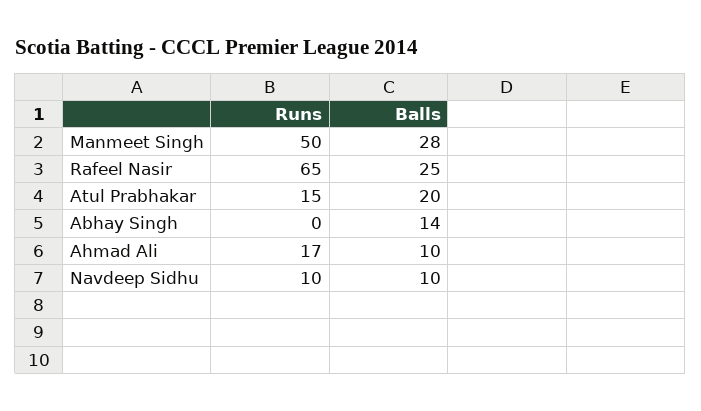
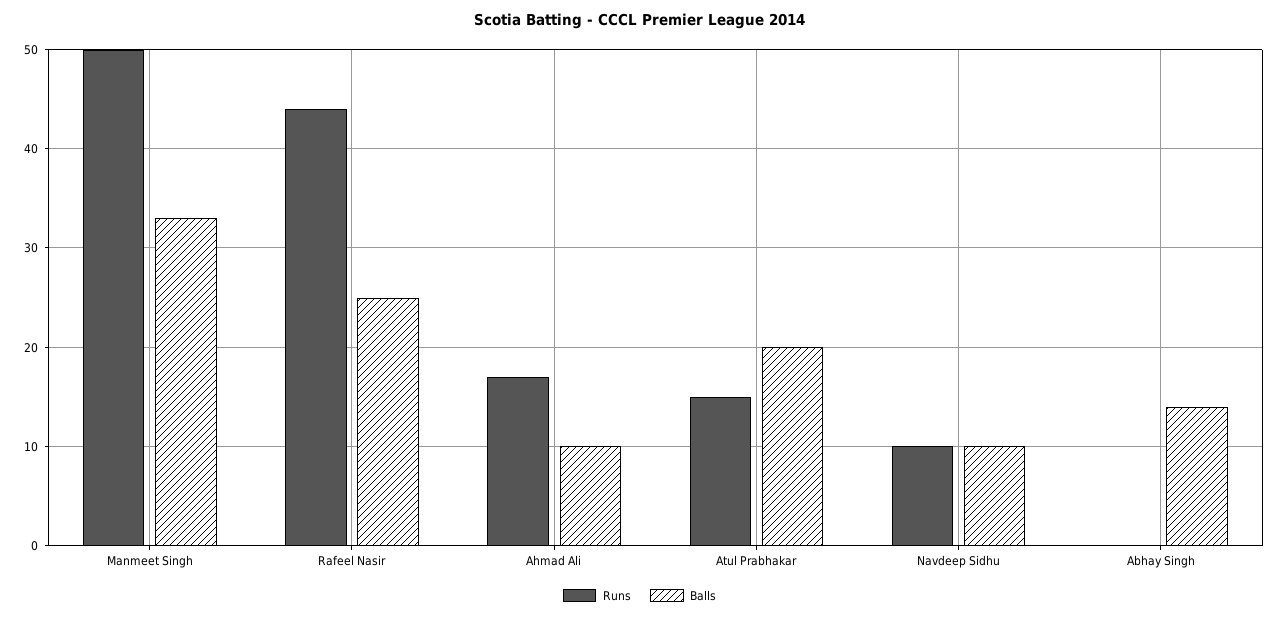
Balls, Manmeet Singh: 28 -> 33
Runs, Rafeel Nasir: 65 -> 44

